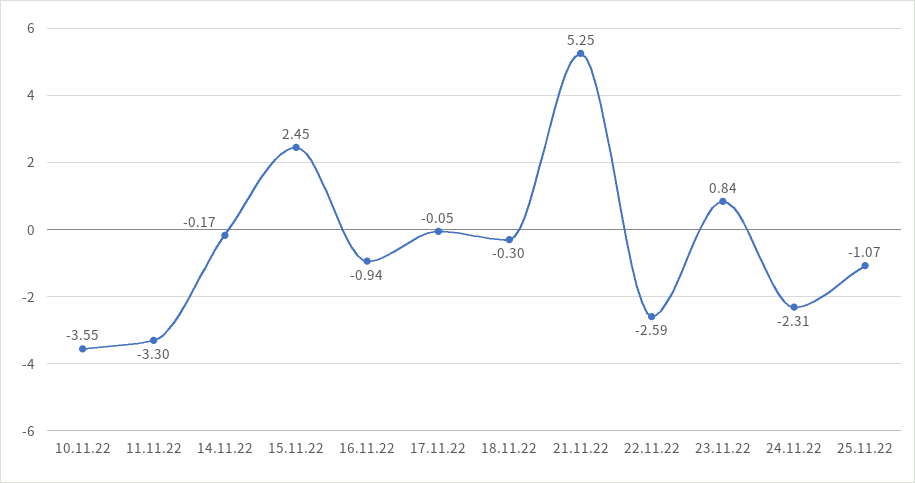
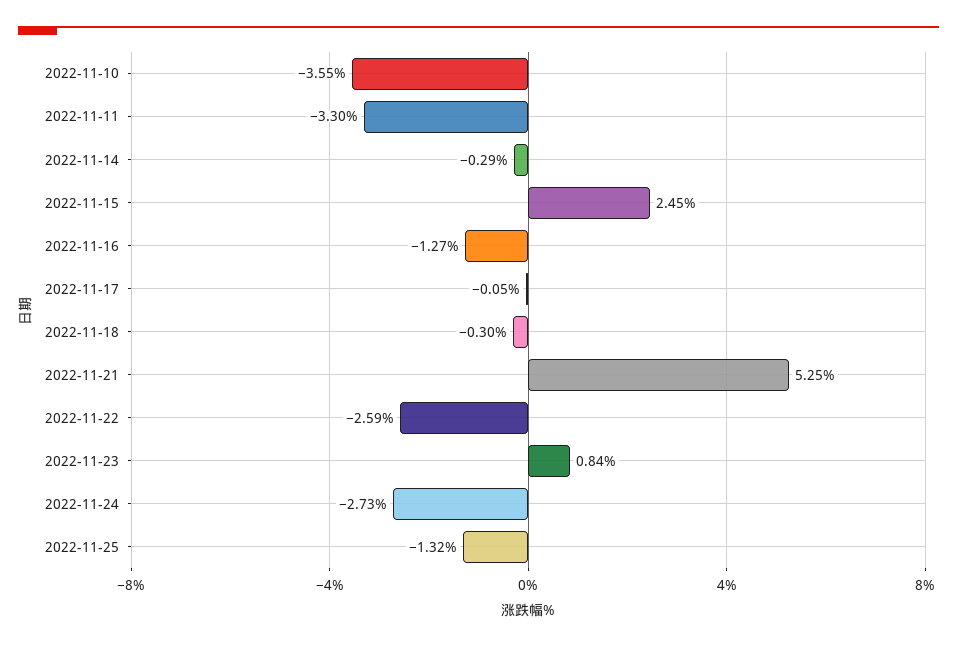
14.11.22: -0.17 -> -0.29
16.11.22: -0.94 -> -1.27
24.11.22: -2.31 -> -2.73
25.11.22: -1.07 -> -1.32

